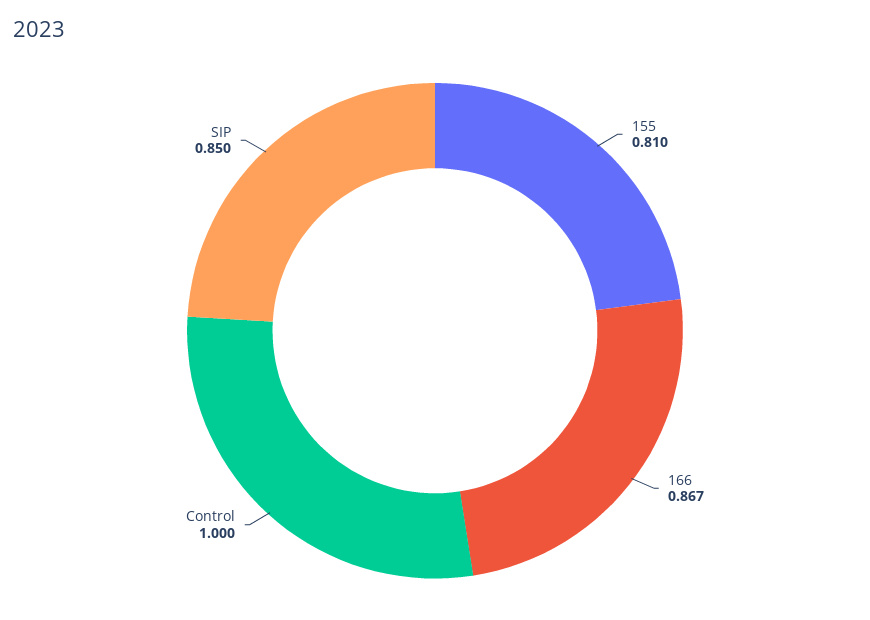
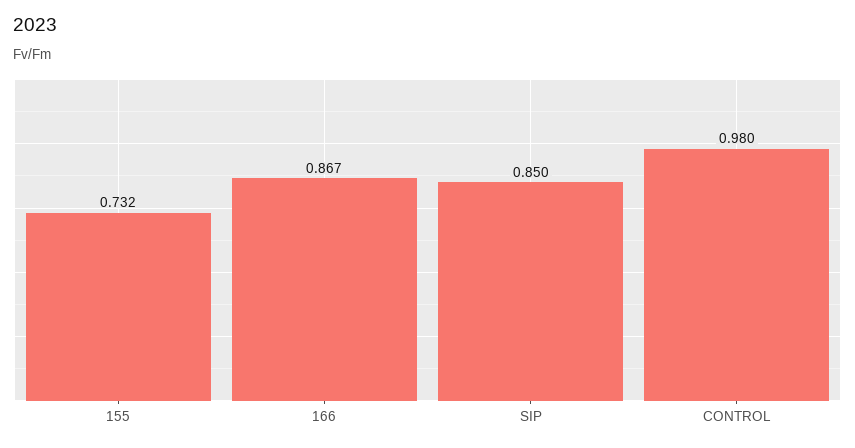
155: 0.81 -> 0.732
Control: 1 -> 0.98

